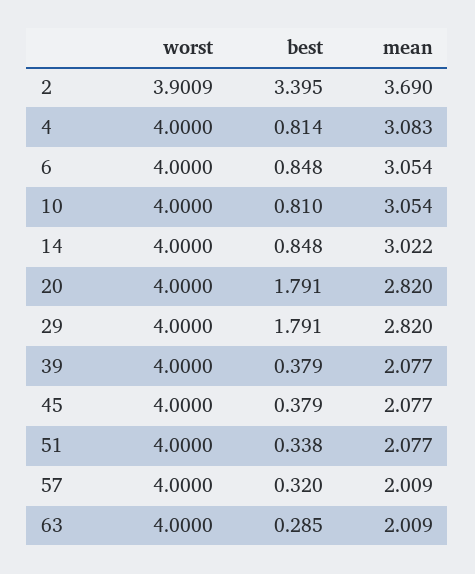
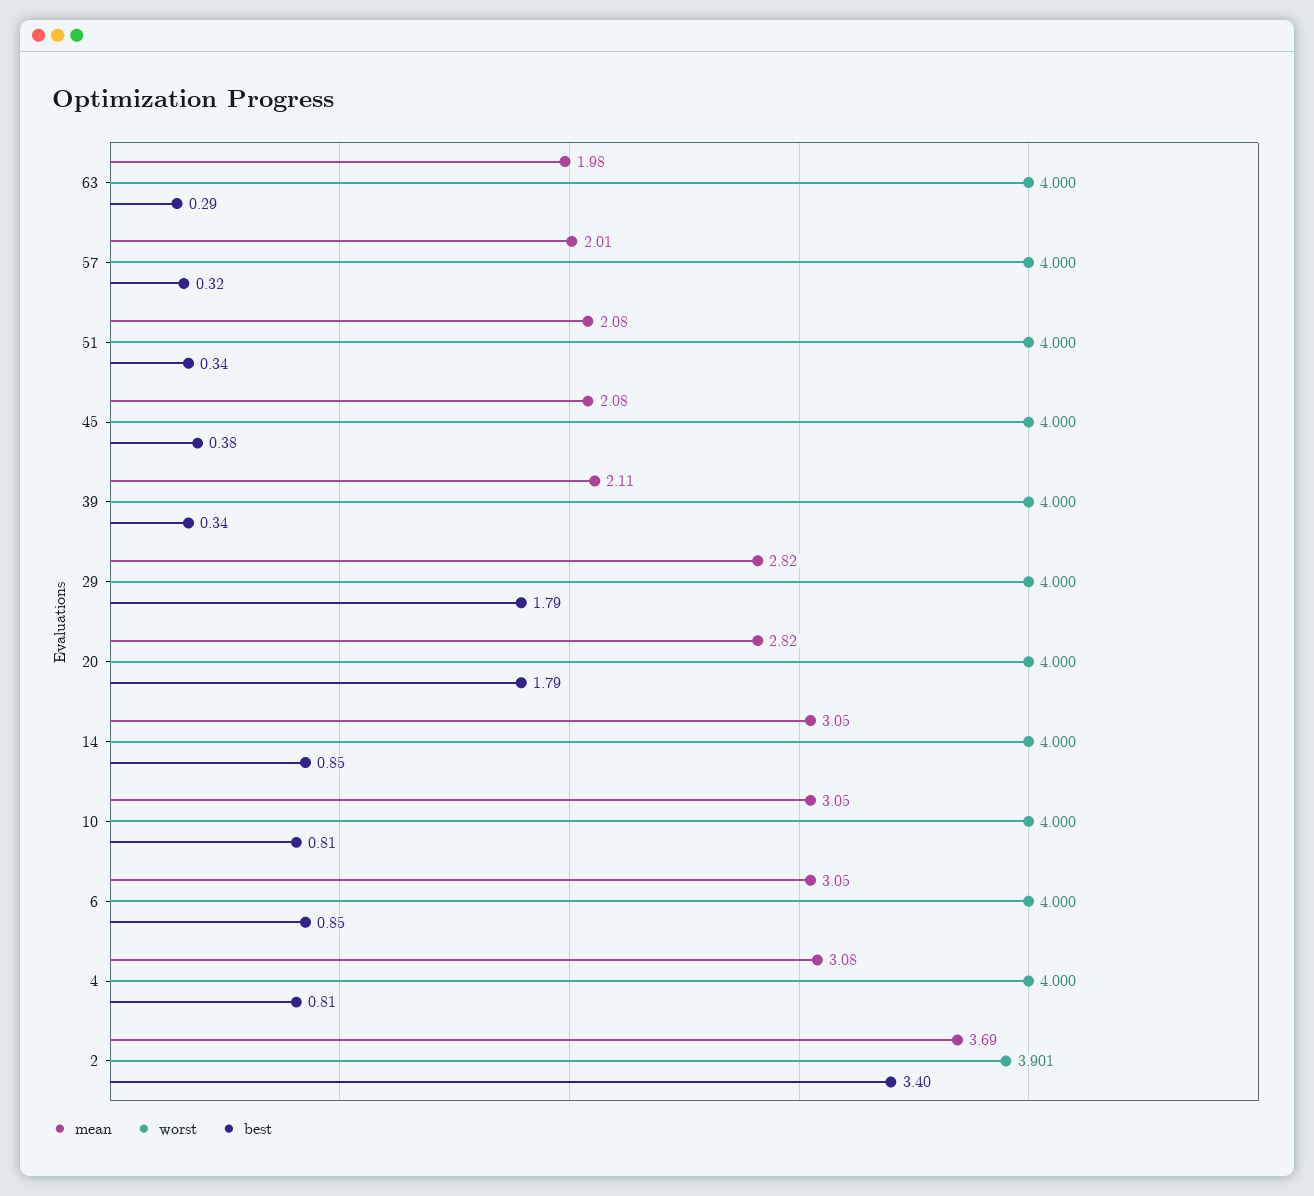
mean, 14: 3.022 -> 3.05
best, 39: 0.379 -> 0.34
mean, 39: 2.077 -> 2.11
mean, 63: 2.009 -> 1.98

